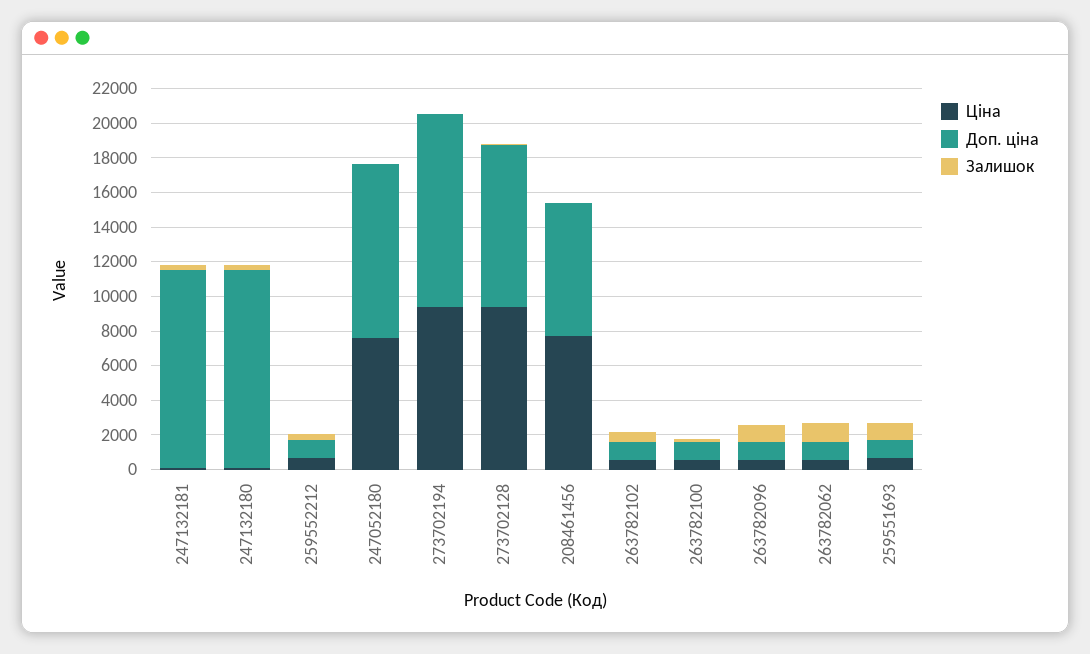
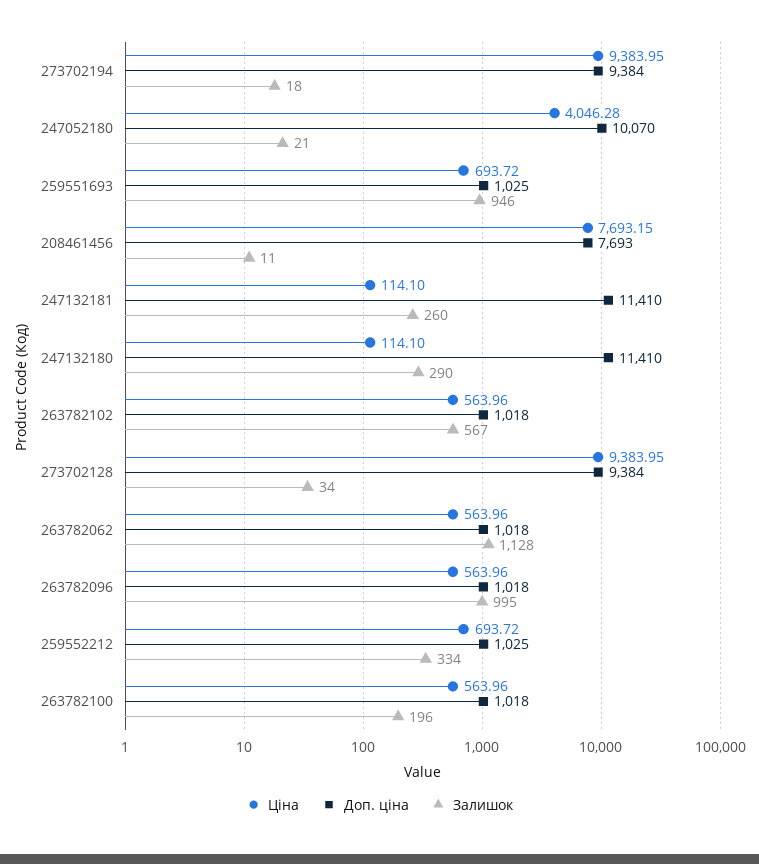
Ціна, 247052180: 7500 -> 4046.28
Доп. ціна, 273702194: 11000 -> 9384

